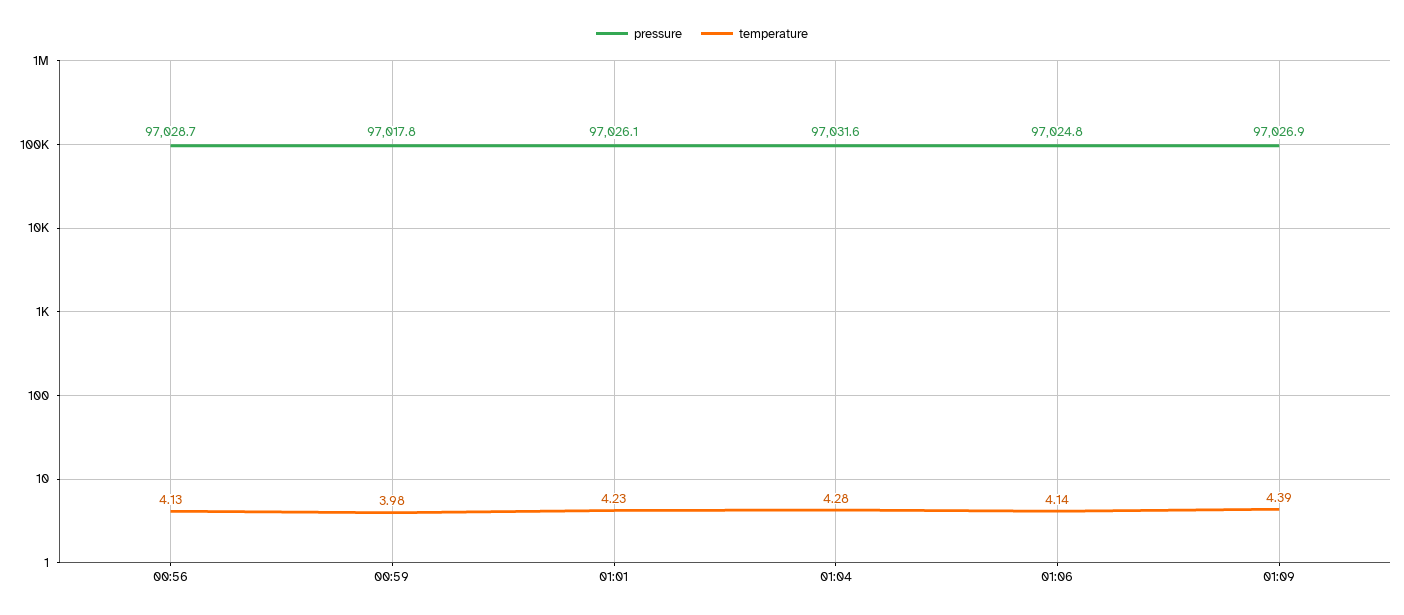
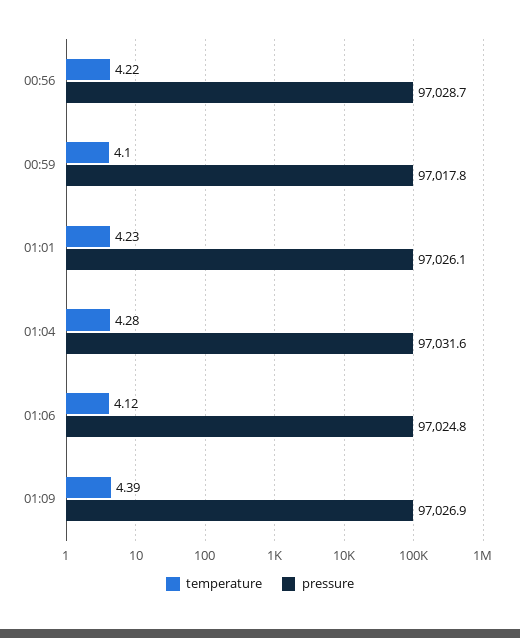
temperature, 00:56: 4.13 -> 4.22
temperature, 00:59: 3.98 -> 4.1
temperature, 01:06: 4.14 -> 4.12

